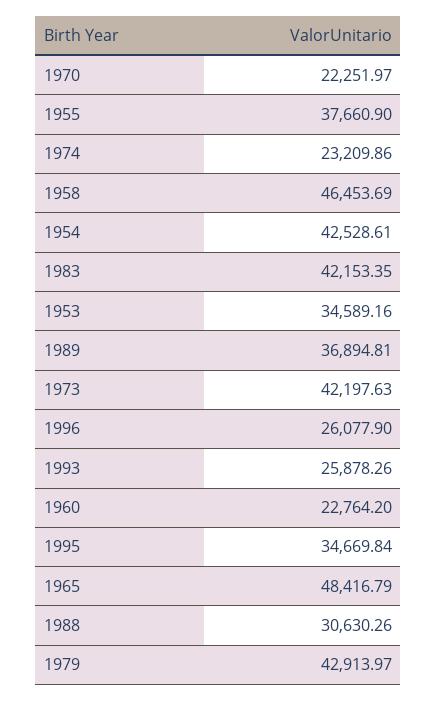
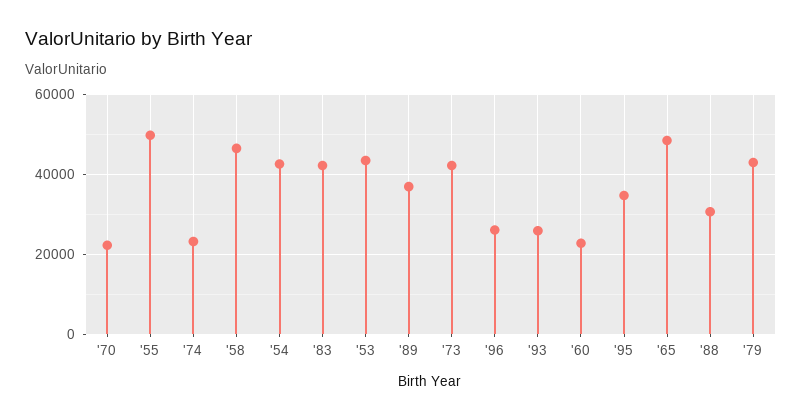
1955: 37660.9 -> 50000
1953: 34589.16 -> 44000

